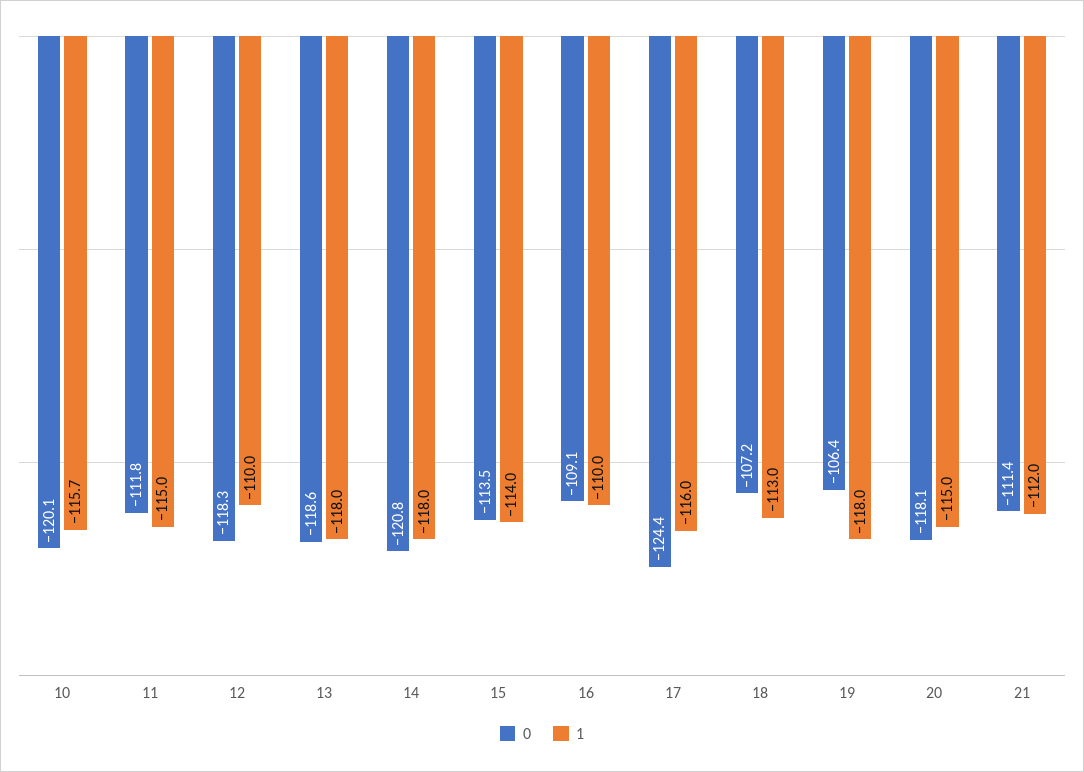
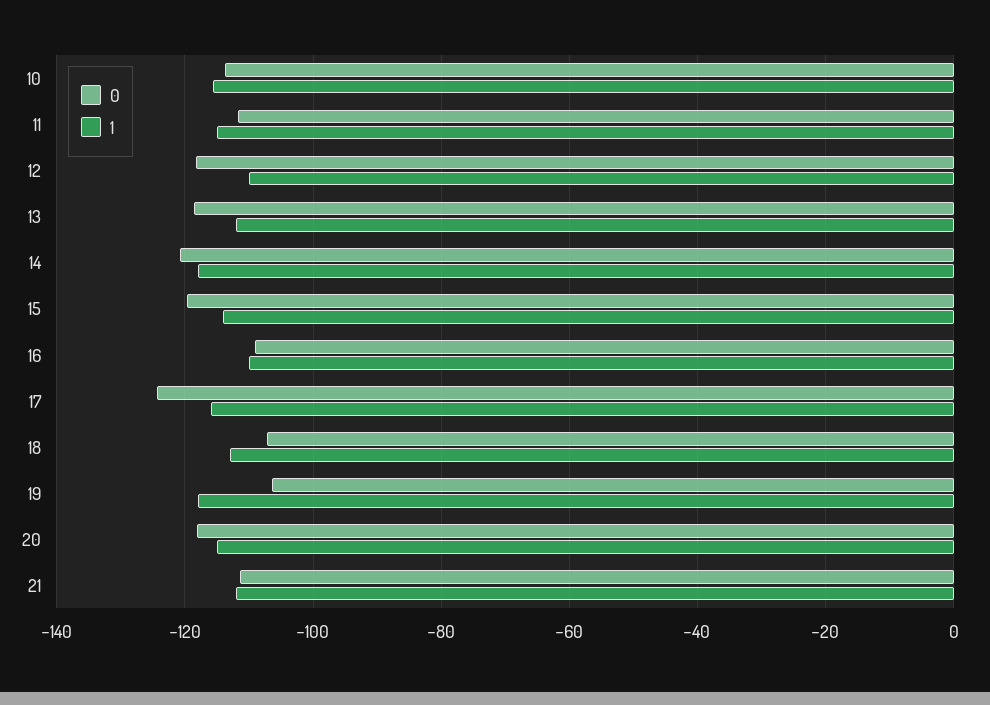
0, 10: -120.1 -> -114
1, 13: -118 -> -112
0, 15: -113.5 -> -120

